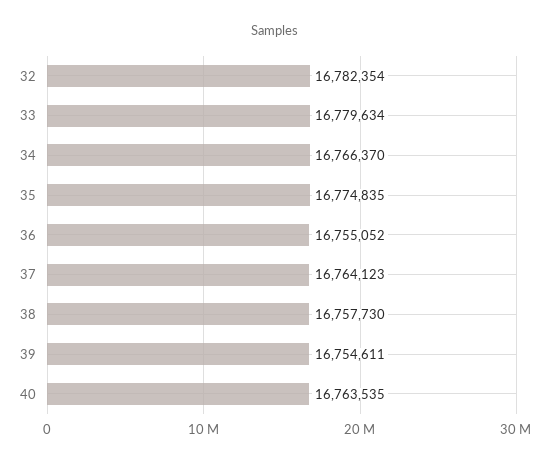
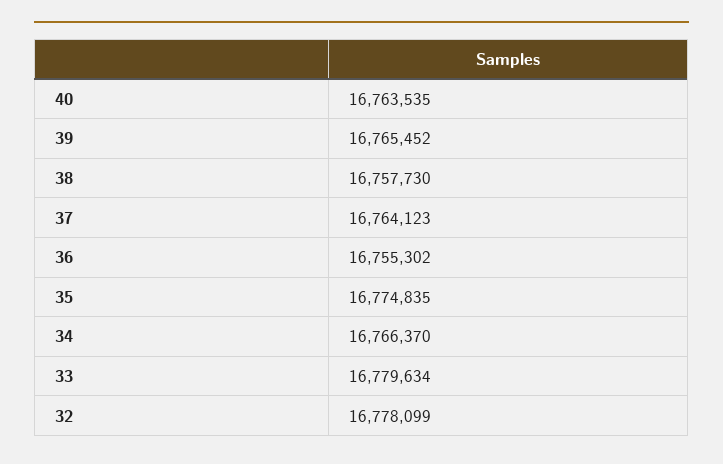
32: 16782354 -> 16778099
36: 16755052 -> 16755302
39: 16754611 -> 16765452

